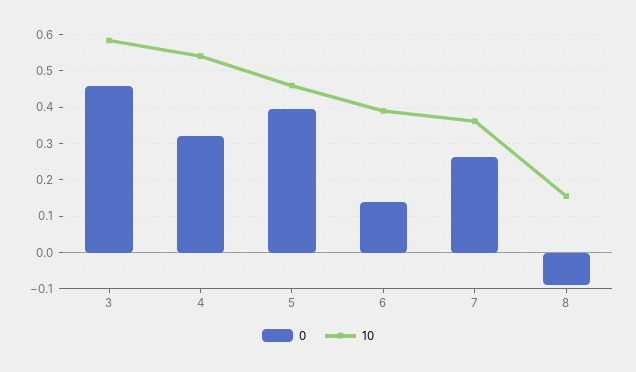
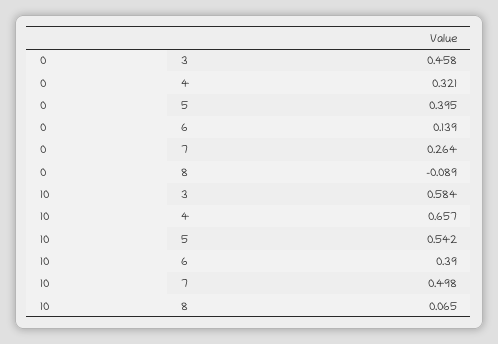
10, 4: 0.54 -> 0.657
10, 5: 0.46 -> 0.542
10, 7: 0.36 -> 0.498
10, 8: 0.16 -> 0.065

